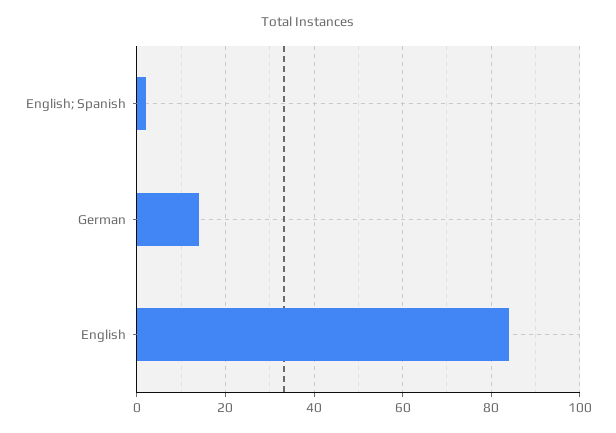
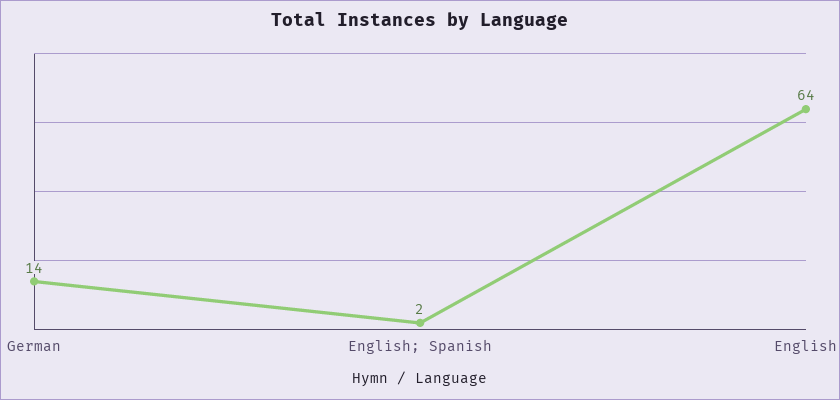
English: 85 -> 64

